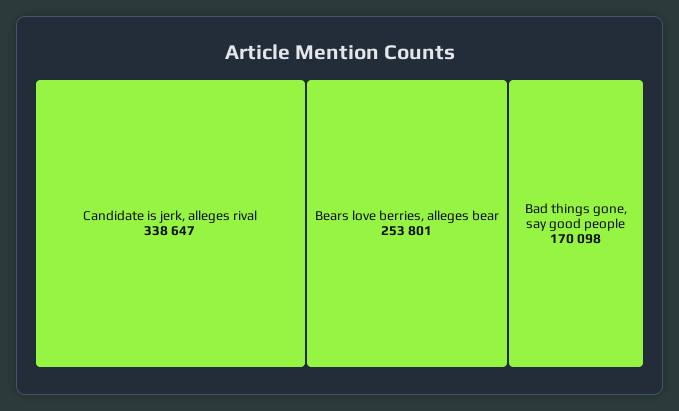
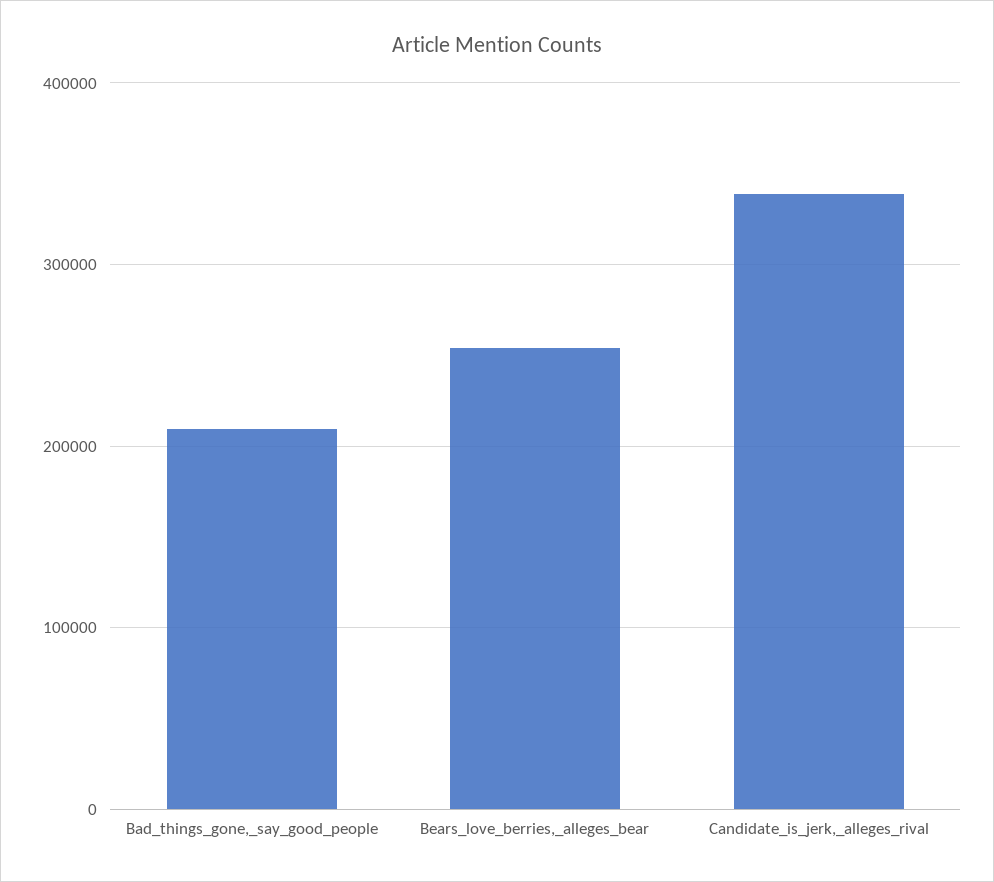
Bad things gone, say good people: 170098 -> 210000

